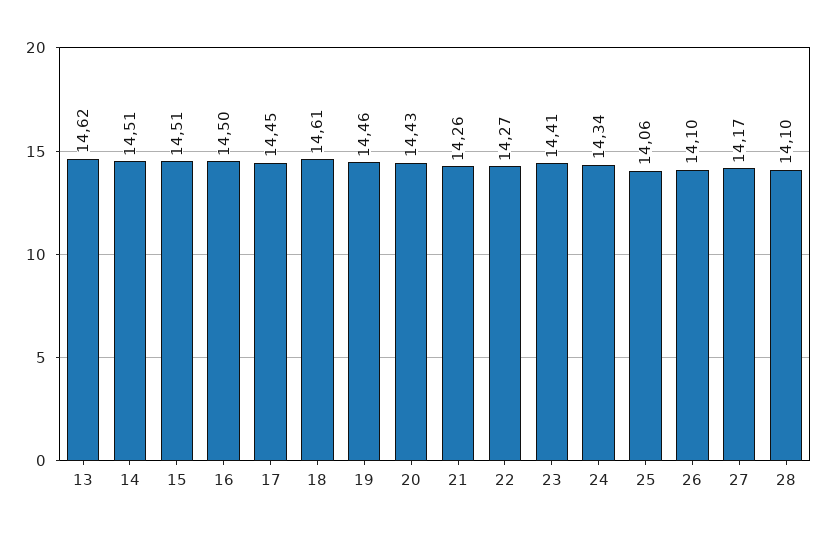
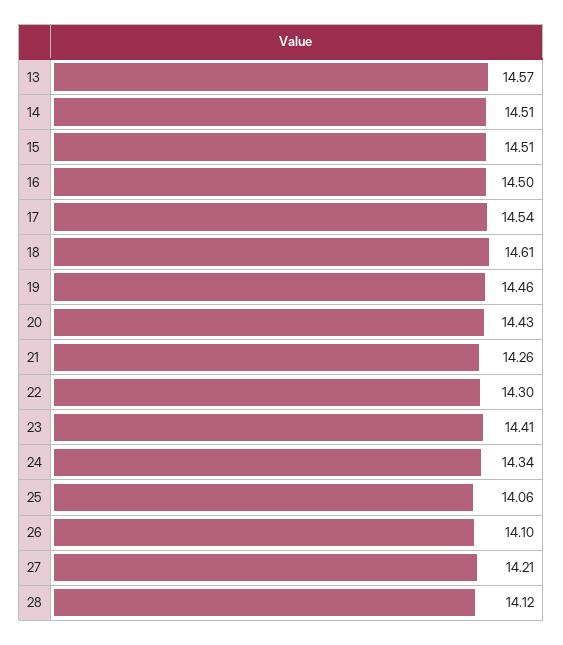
13: 14.62 -> 14.57
17: 14.45 -> 14.54
22: 14.27 -> 14.3
27: 14.17 -> 14.21
28: 14.1 -> 14.12

